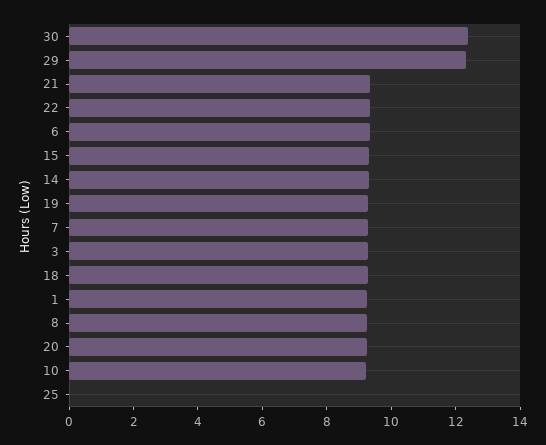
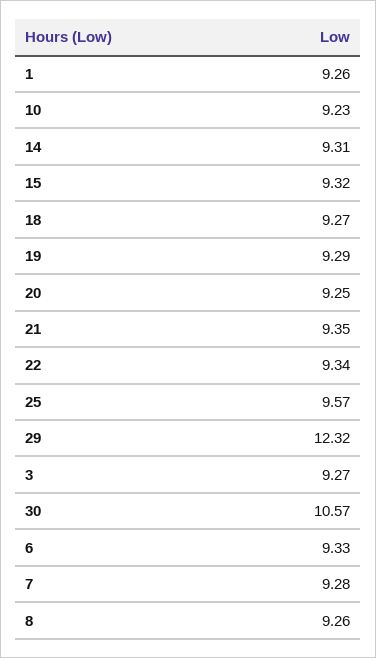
30: 12.5 -> 10.57
25: 0 -> 9.57

